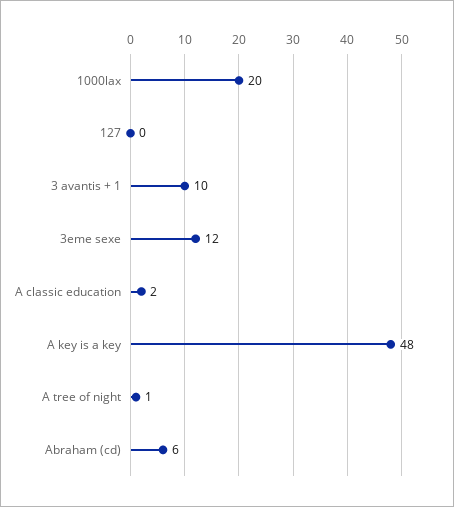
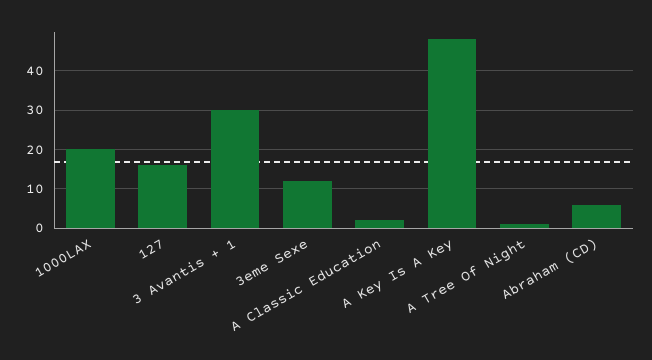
127: 0 -> 15
3 avantis + 1: 10 -> 30

